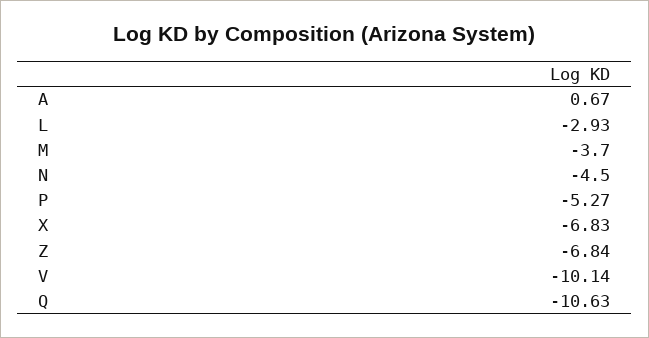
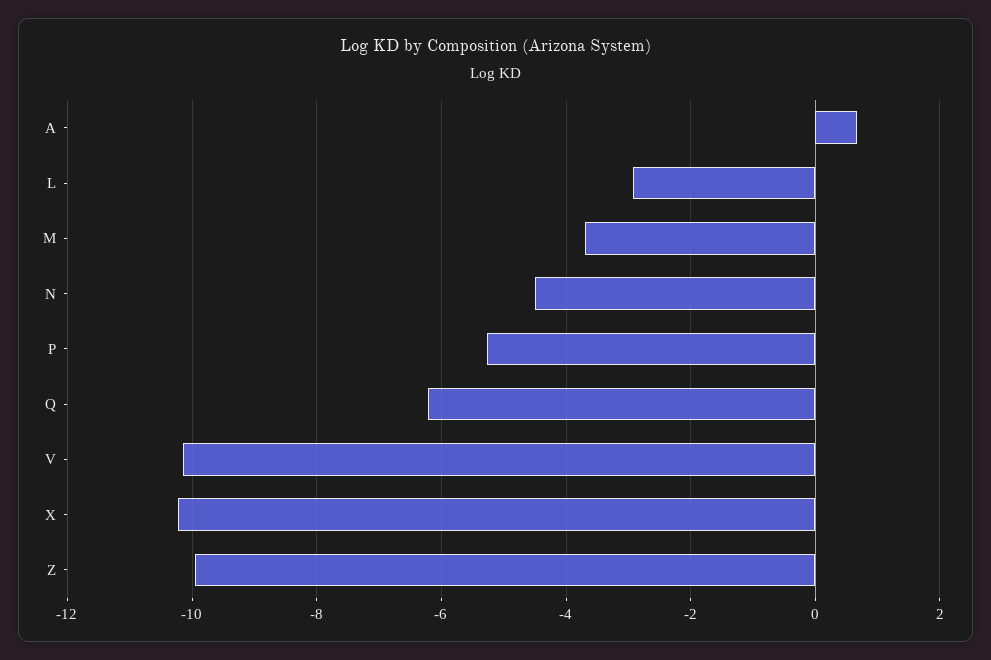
X: -6.83 -> -10.2
Z: -6.84 -> -10
Q: -10.63 -> -6.2

